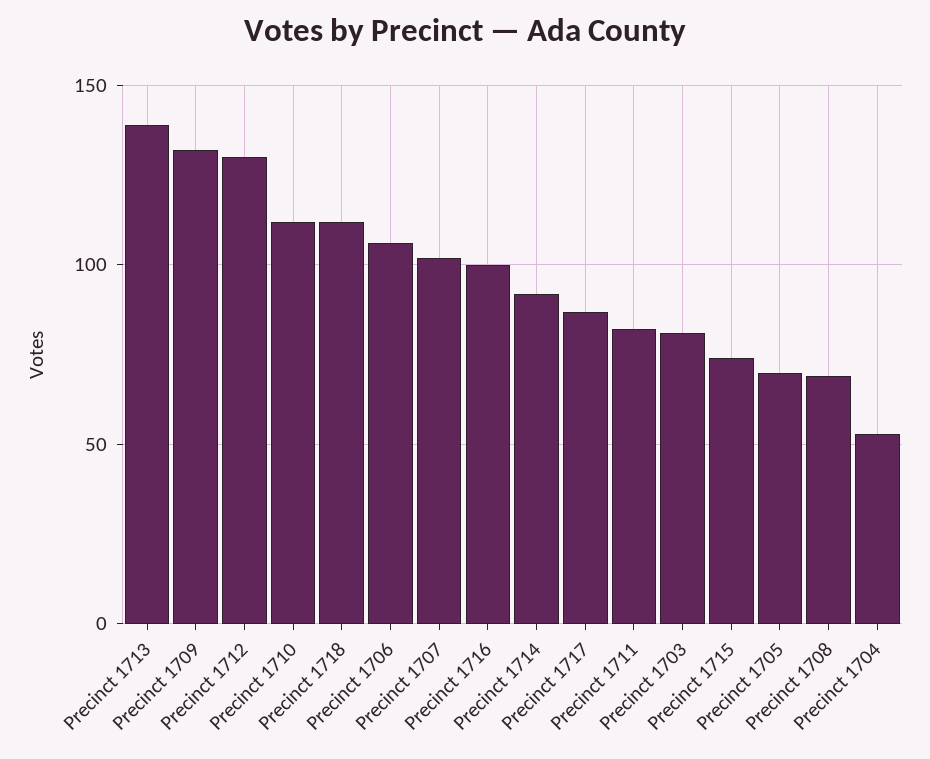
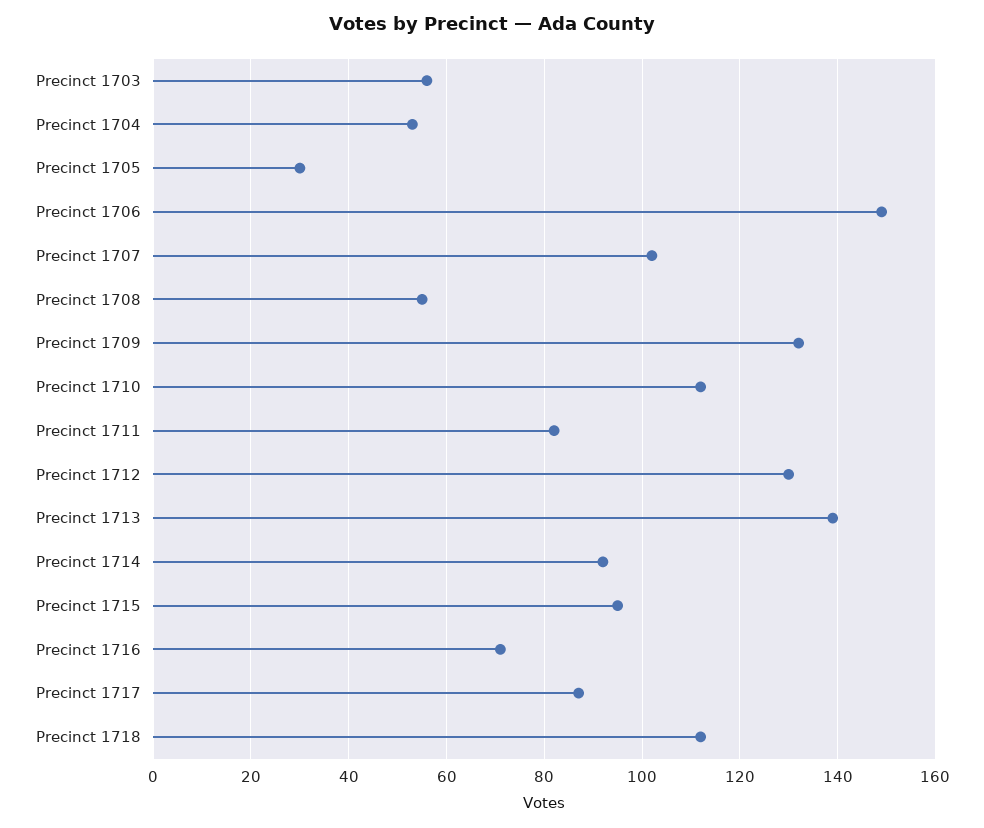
Precinct 1706: 105 -> 150
Precinct 1716: 100 -> 70
Precinct 1703: 80 -> 55
Precinct 1715: 75 -> 95
Precinct 1705: 70 -> 30
Precinct 1708: 70 -> 55

